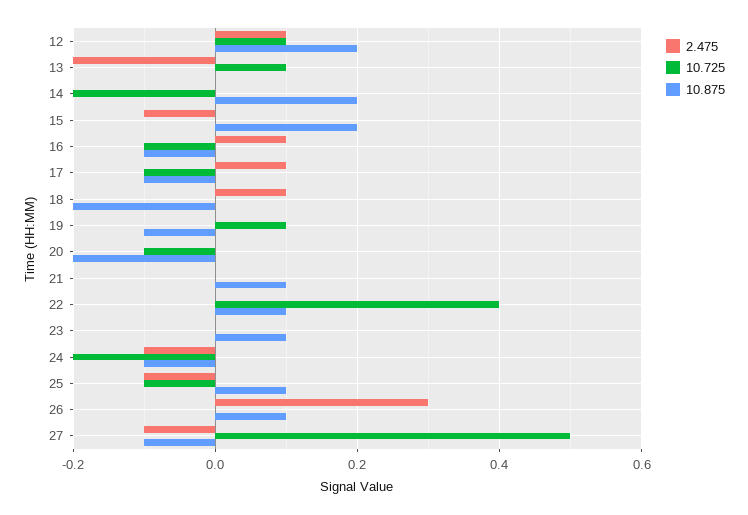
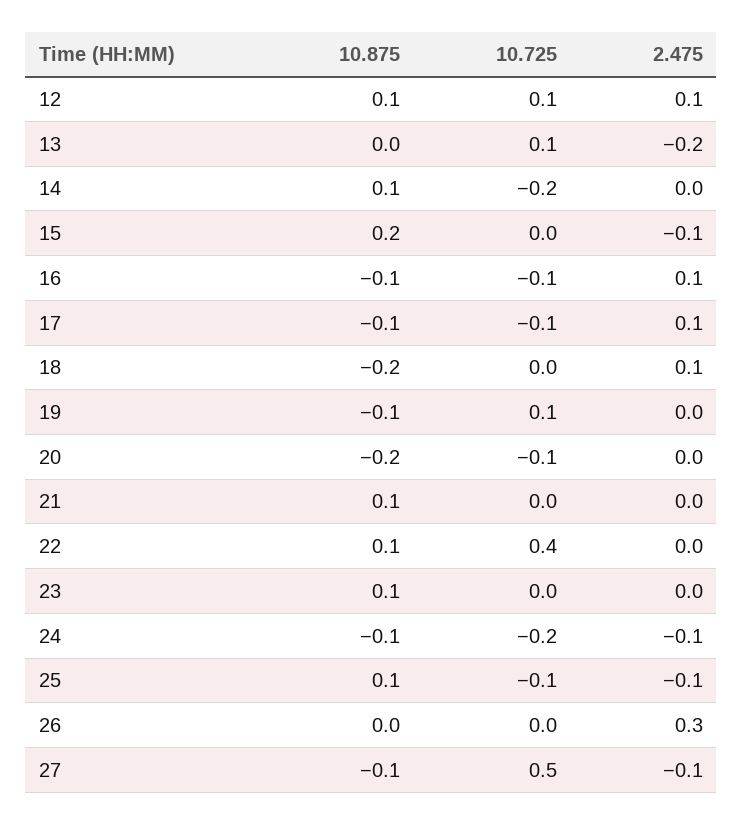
10.875, 12: 0.2 -> 0.1
10.875, 14: 0.2 -> 0.1
10.875, 26: 0.1 -> 0

